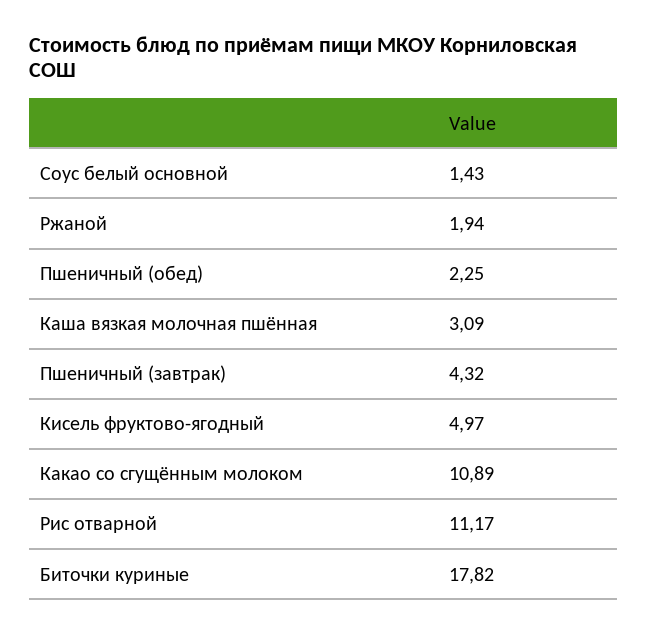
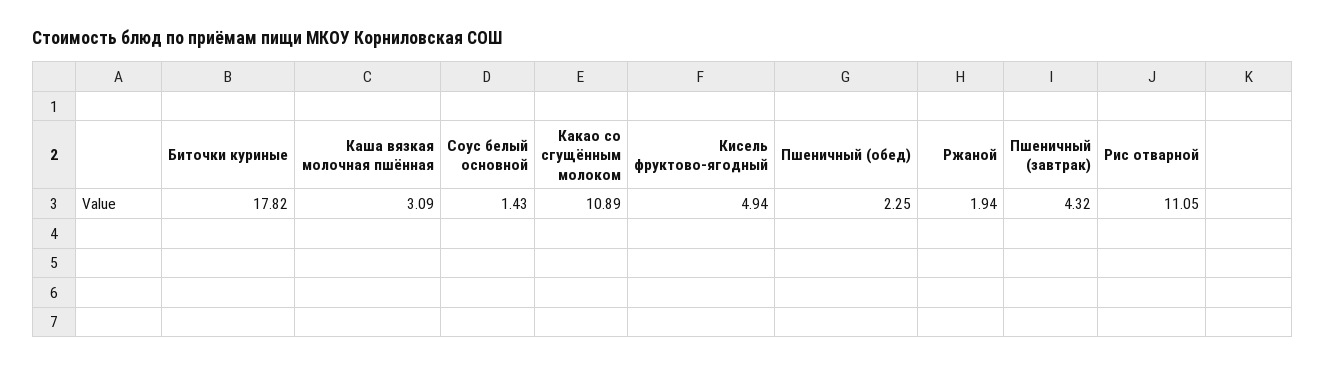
Кисель фруктово-ягодный: 4.97 -> 4.94
Рис отварной: 11.17 -> 11.05

